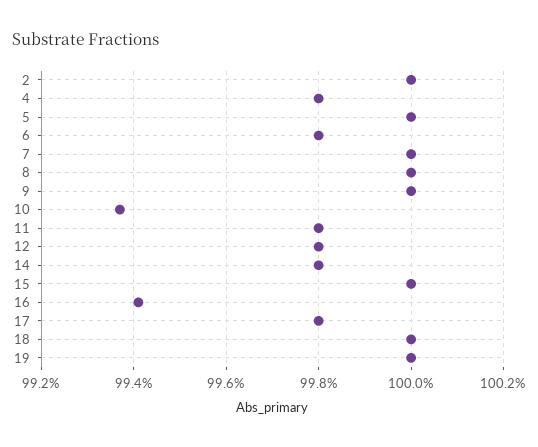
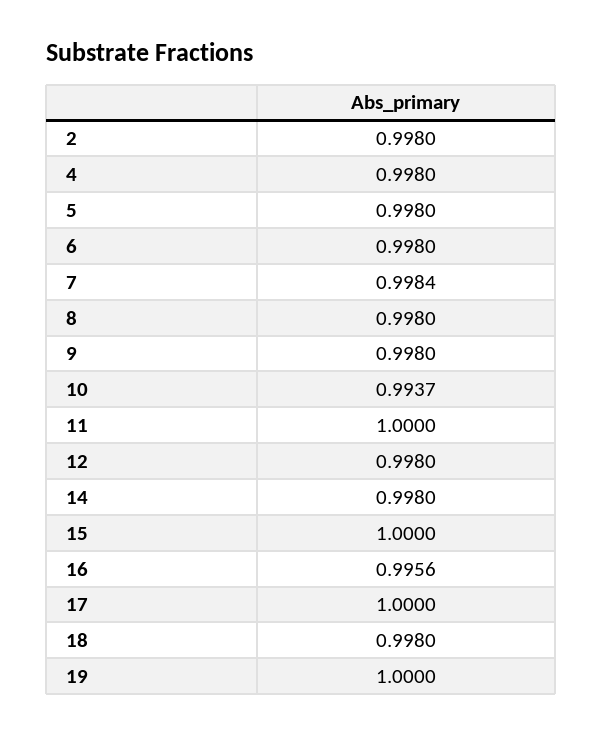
2: 1 -> 0.998
5: 1 -> 0.998
7: 1 -> 0.9984
8: 1 -> 0.998
9: 1 -> 0.998
11: 0.998 -> 1
16: 0.994 -> 0.9956
17: 0.998 -> 1
18: 1 -> 0.998

